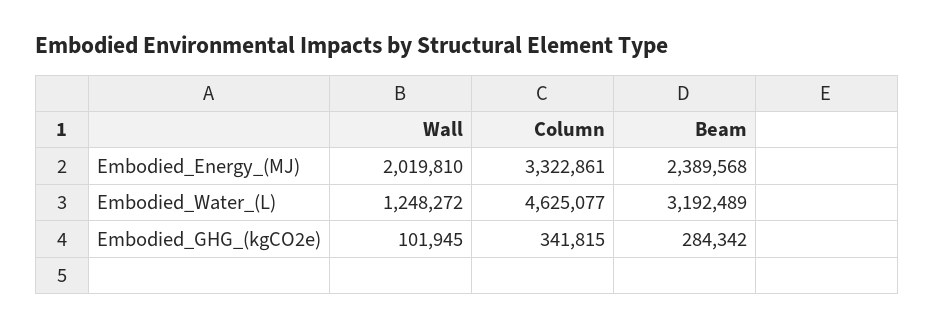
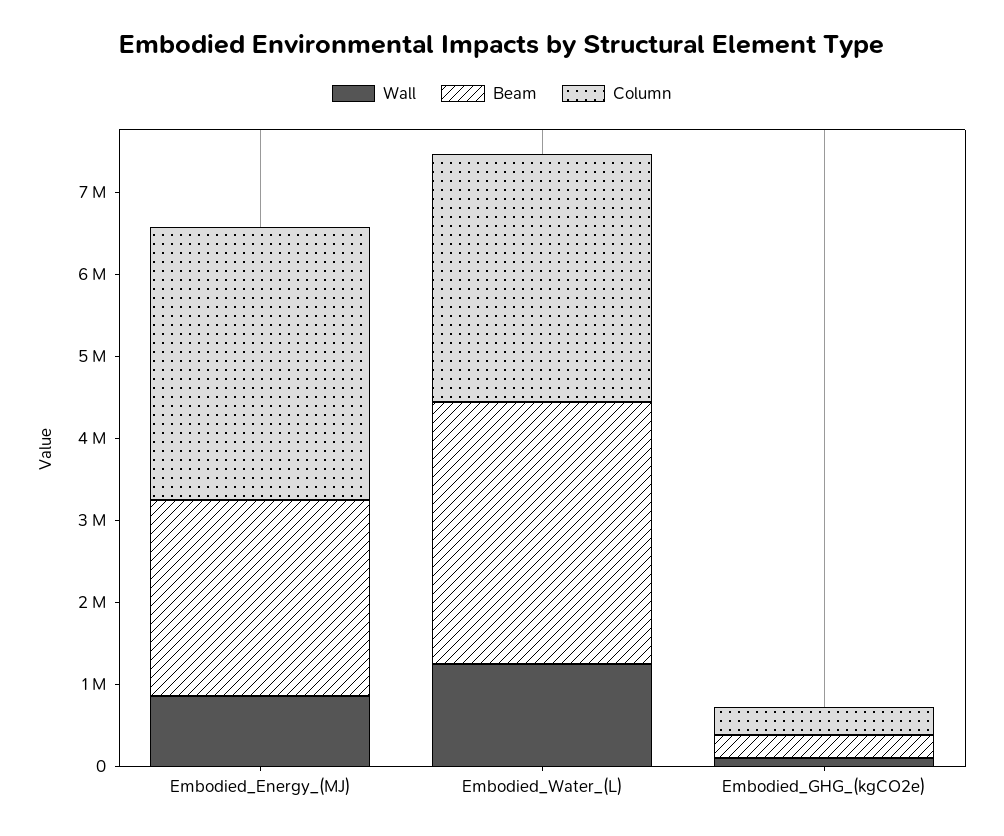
Wall, Embodied_Energy_(MJ): 2019810 -> 800000
Column, Embodied_Water_(L): 4625077 -> 3000000

